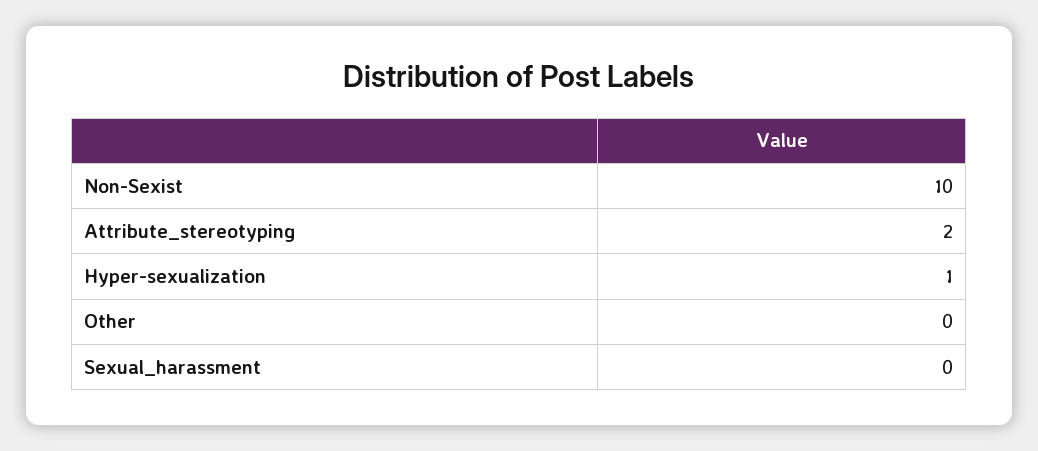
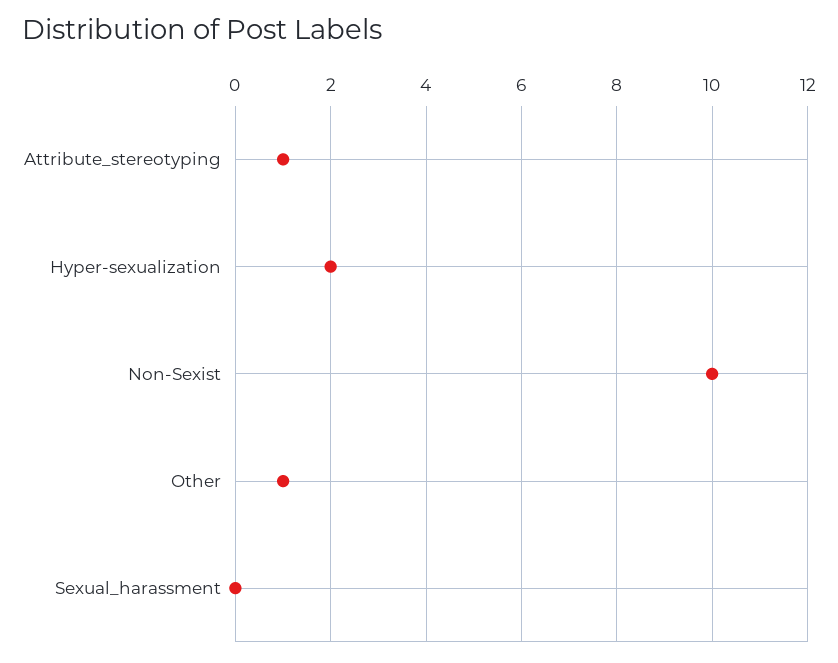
Attribute_stereotyping: 2 -> 1
Hyper-sexualization: 1 -> 2
Other: 0 -> 1

